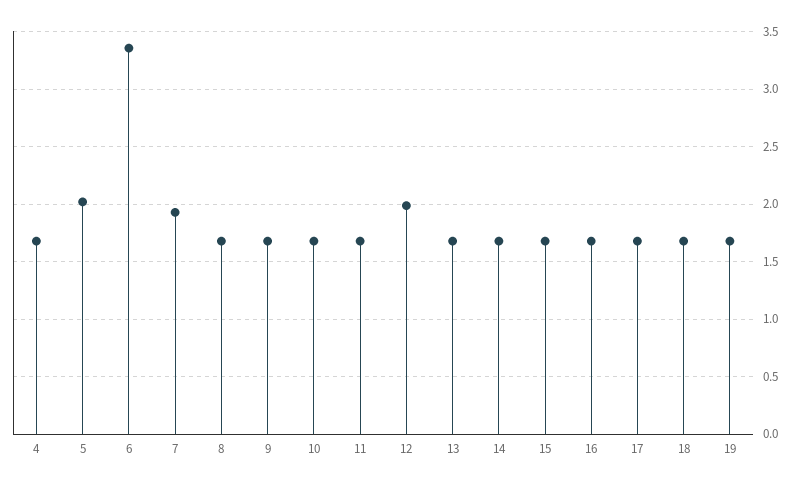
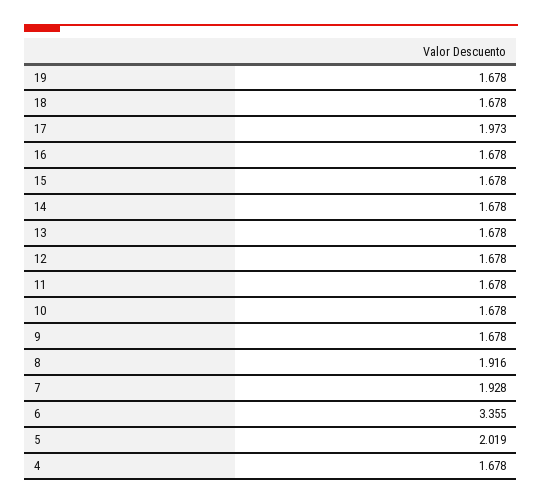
8: 1.7 -> 1.916
12: 2 -> 1.678
17: 1.7 -> 1.973

